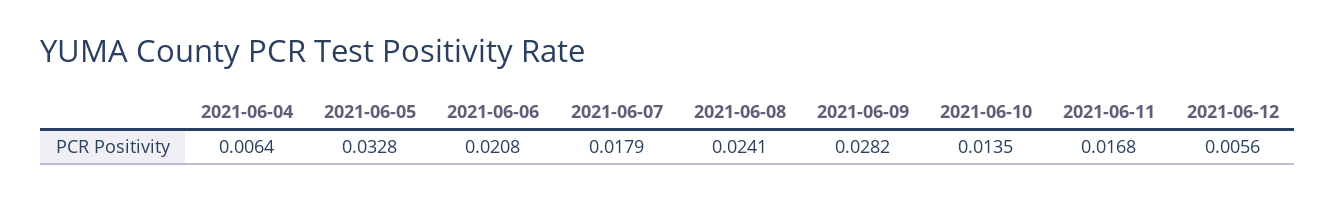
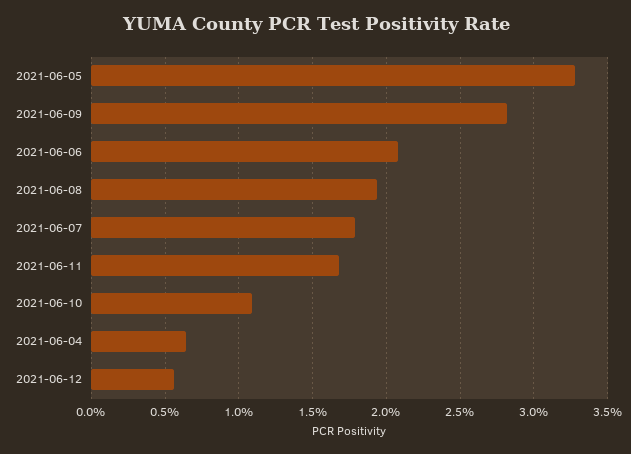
2021-06-08: 0.0241 -> 0.0195
2021-06-10: 0.0135 -> 0.011

